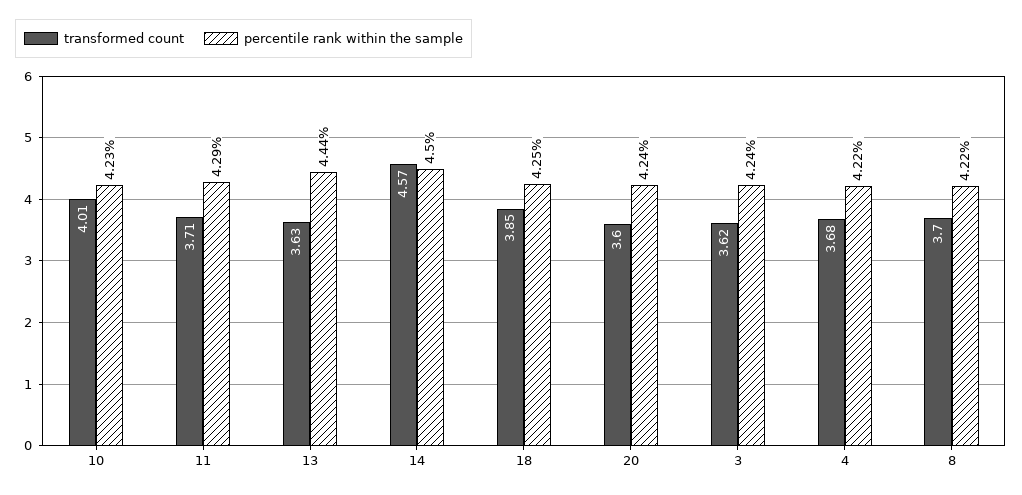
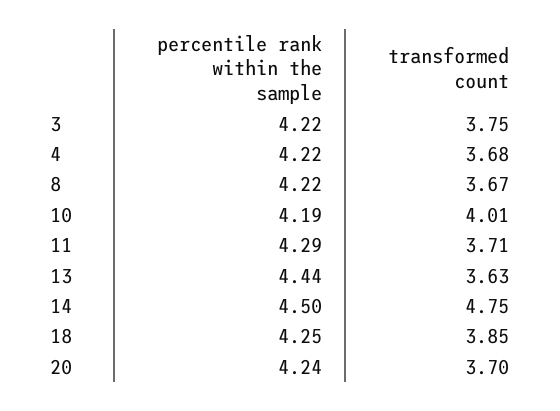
percentile rank within the sample, 10: 4.23 -> 4.19
transformed count, 14: 4.57 -> 4.75
transformed count, 20: 3.6 -> 3.7
transformed count, 3: 3.62 -> 3.75
percentile rank within the sample, 3: 4.24 -> 4.22
transformed count, 8: 3.7 -> 3.67

